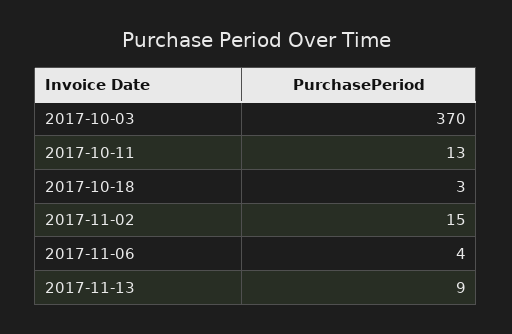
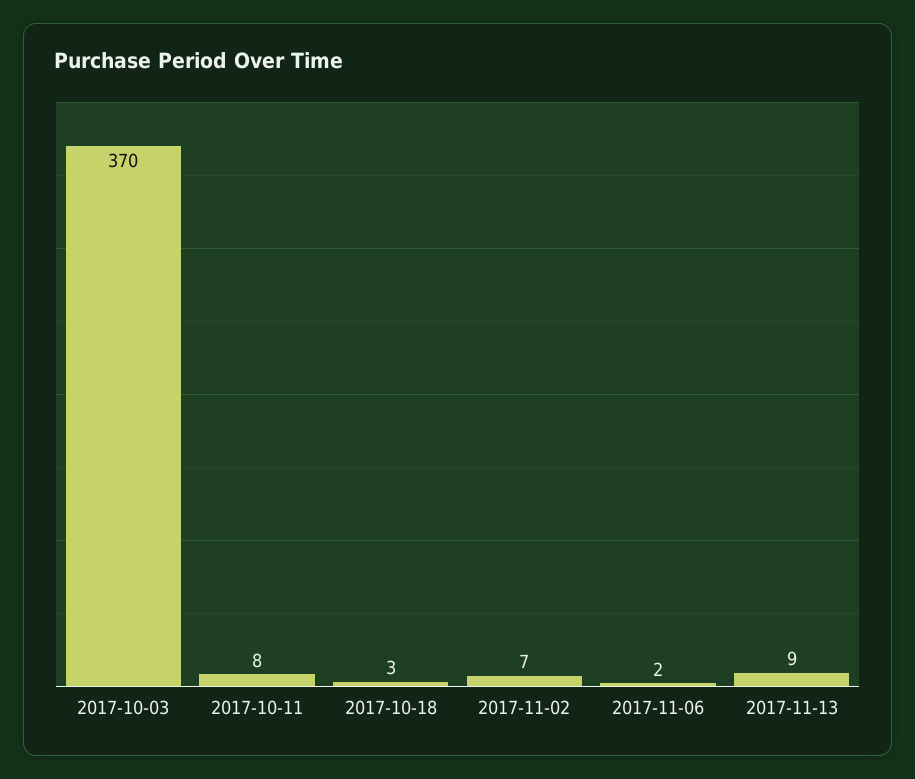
2017-10-11: 13 -> 8
2017-11-02: 15 -> 7
2017-11-06: 4 -> 2

